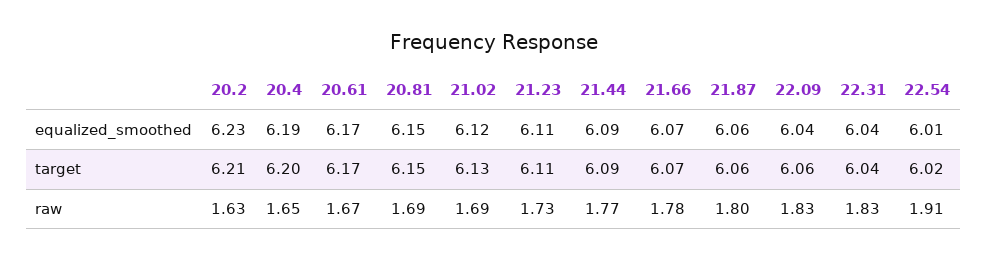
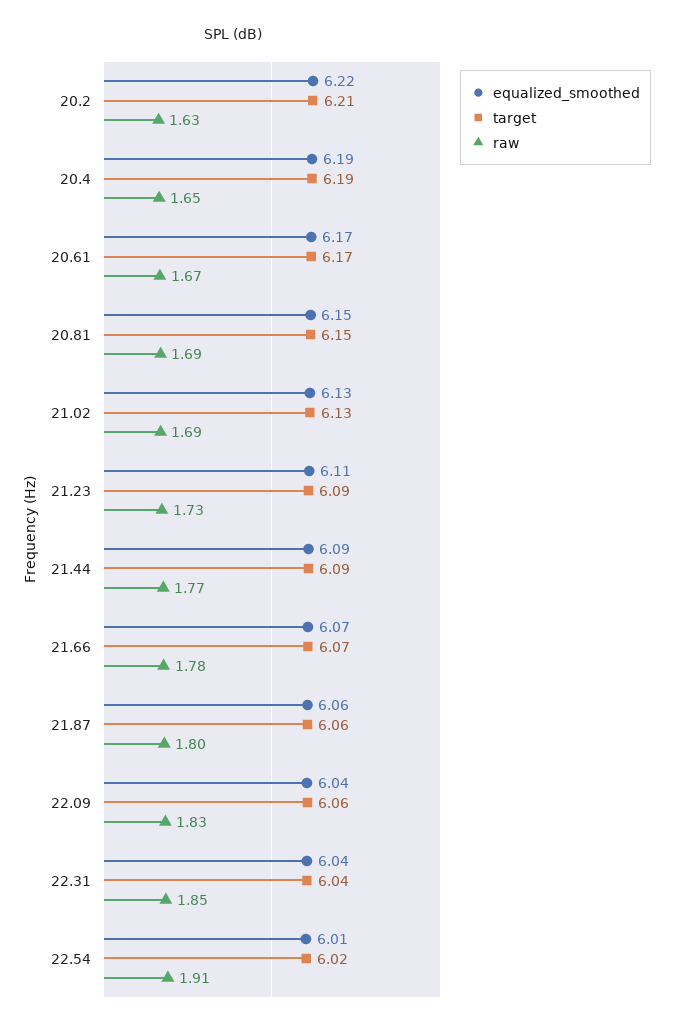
equalized_smoothed, 20.2: 6.23 -> 6.22
equalized_smoothed, 21.02: 6.12 -> 6.13
target, 20.4: 6.2 -> 6.19
target, 21.23: 6.11 -> 6.09
raw, 22.31: 1.83 -> 1.85

